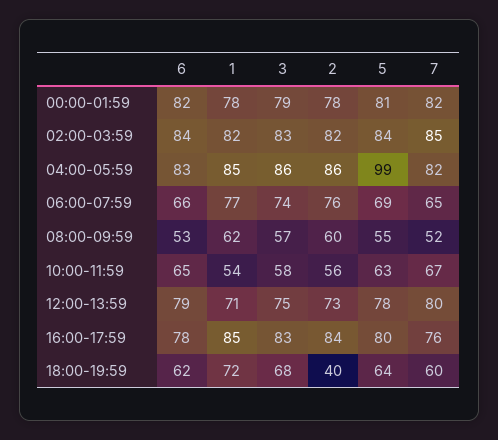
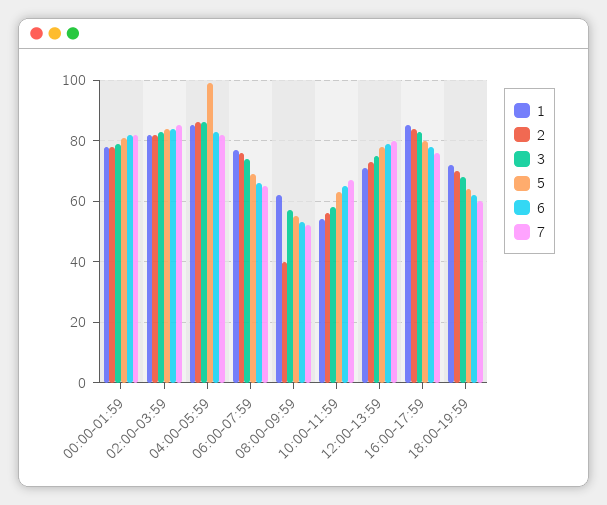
2, 08:00-09:59: 60 -> 40
2, 18:00-19:59: 40 -> 70

